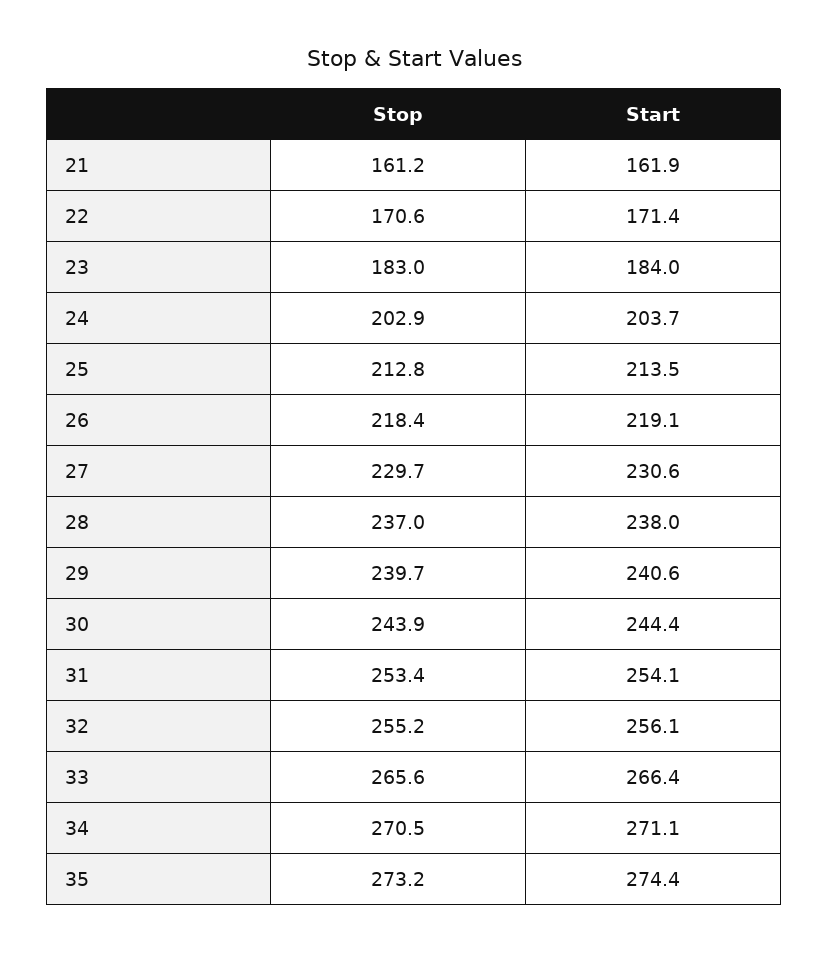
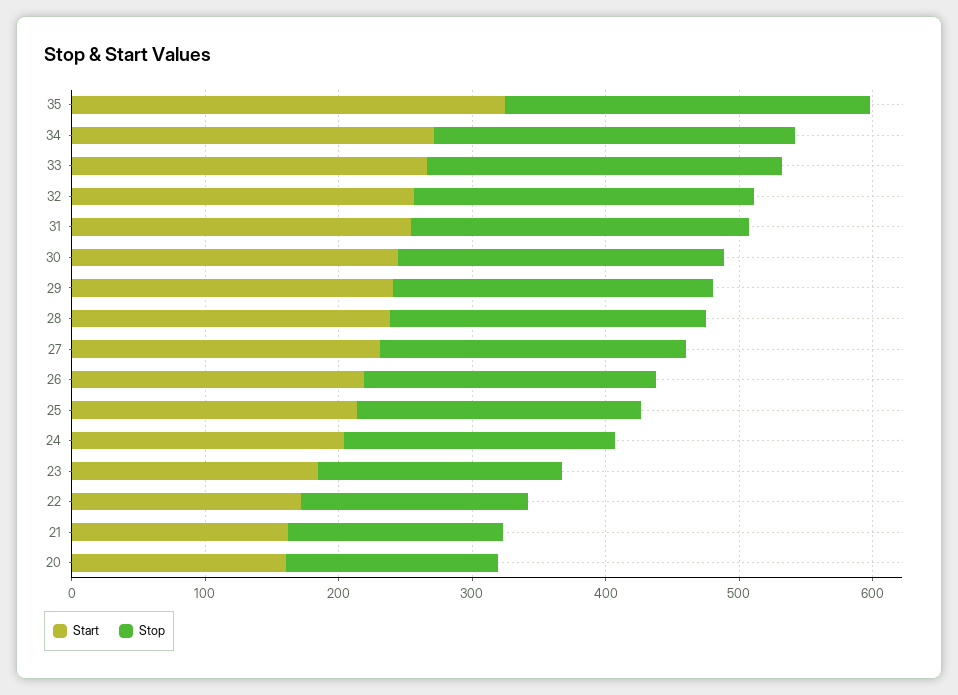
Start, 35: 274.4 -> 320
Start, 20: none -> 160
Stop, 20: none -> 160

